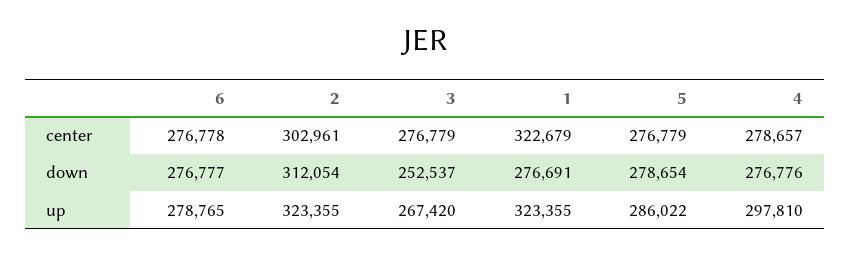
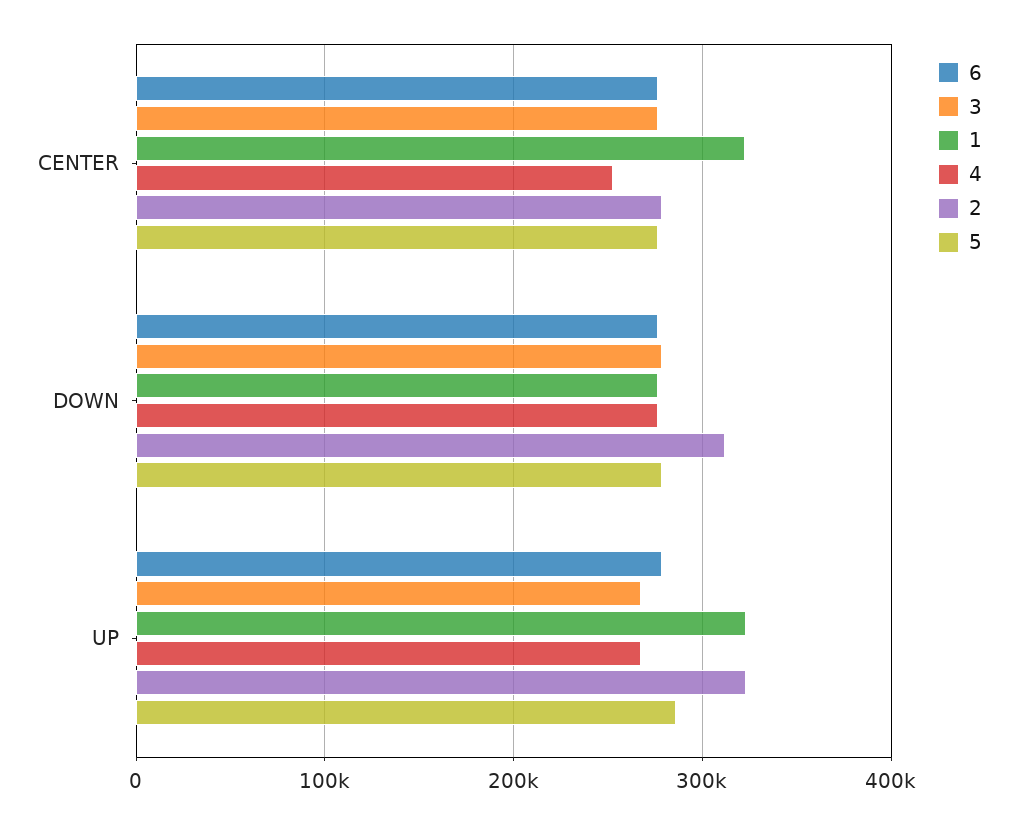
2, center: 302961 -> 280000
4, center: 278657 -> 250000
3, down: 252537 -> 280000
4, up: 297810 -> 270000

